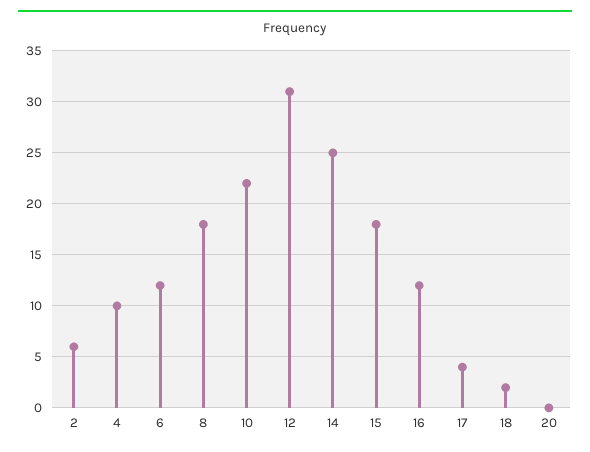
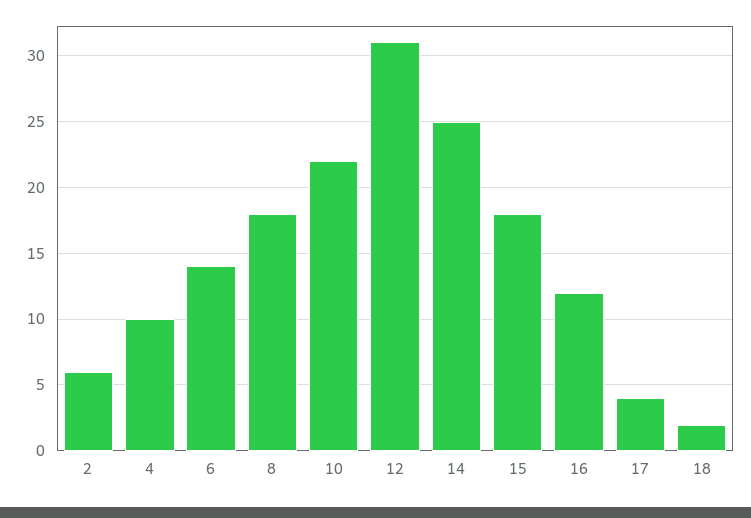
6: 12 -> 14
20: 0 -> none

